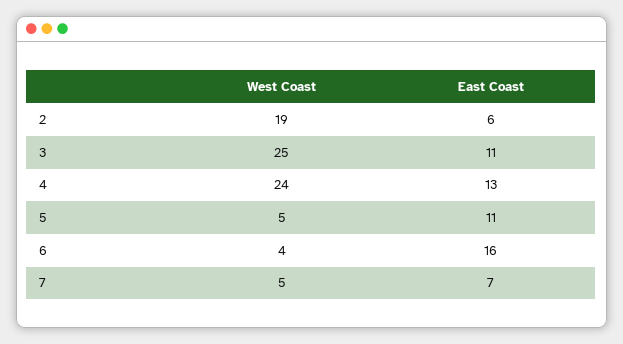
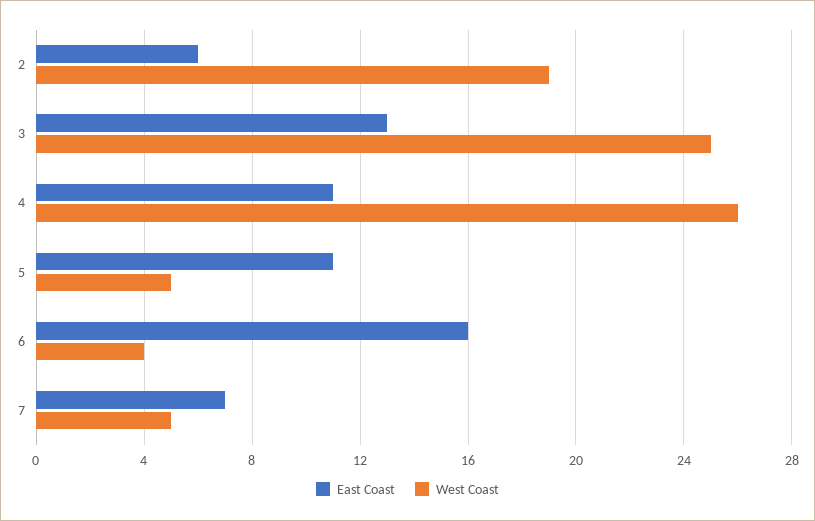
East Coast, 3: 11 -> 13
West Coast, 4: 24 -> 26
East Coast, 4: 13 -> 11

